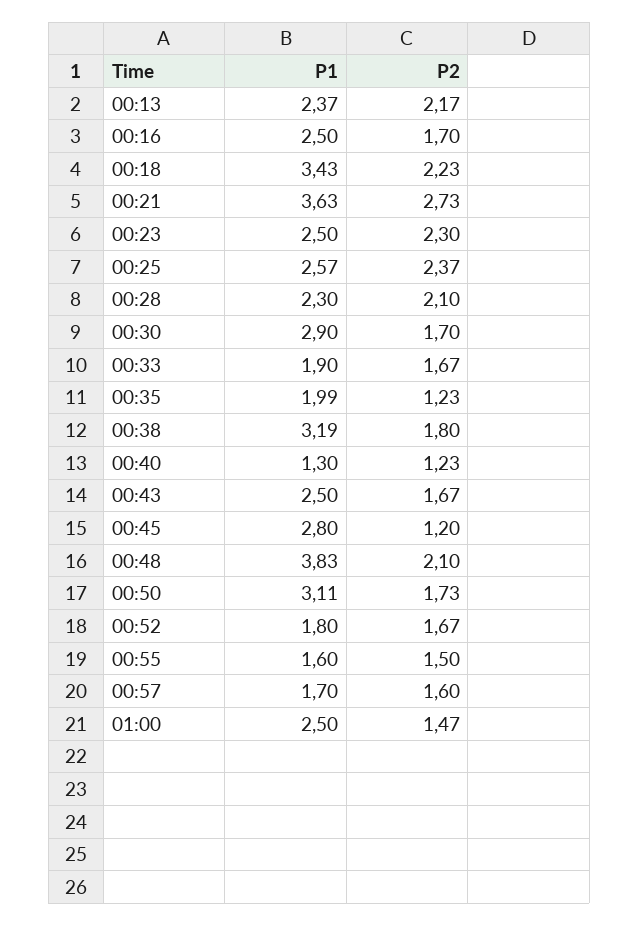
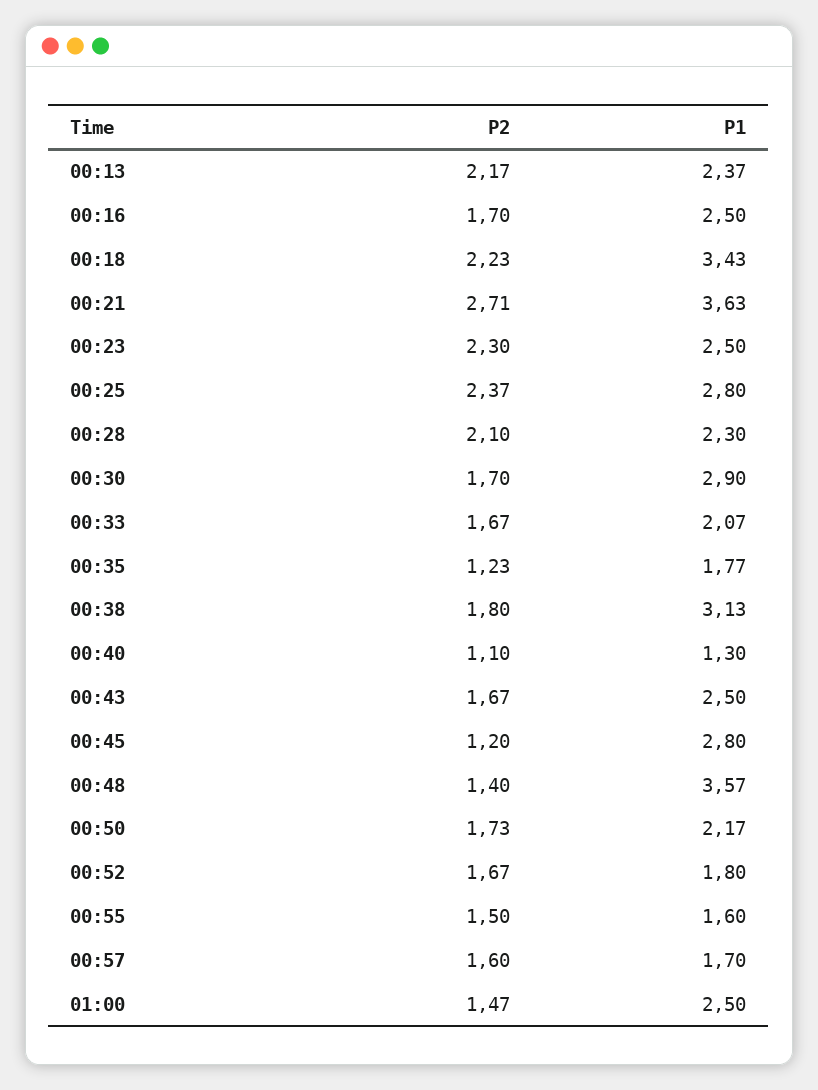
P2, 00:21: 2.73 -> 2.71
P1, 00:25: 2.57 -> 2.8
P1, 00:33: 1.9 -> 2.07
P1, 00:35: 1.99 -> 1.77
P1, 00:38: 3.19 -> 3.13
P2, 00:40: 1.23 -> 1.1
P1, 00:48: 3.83 -> 3.57
P2, 00:48: 2.1 -> 1.4
P1, 00:50: 3.11 -> 2.17

